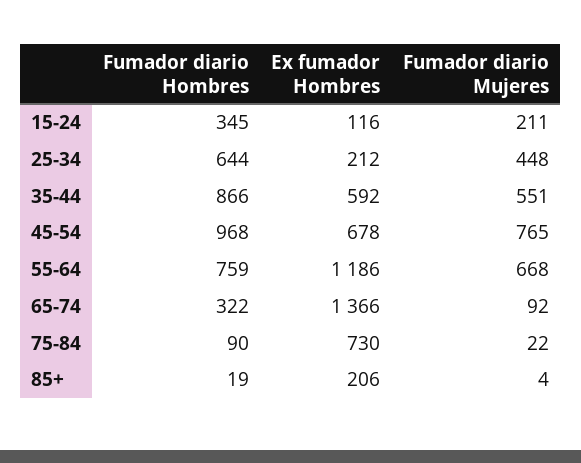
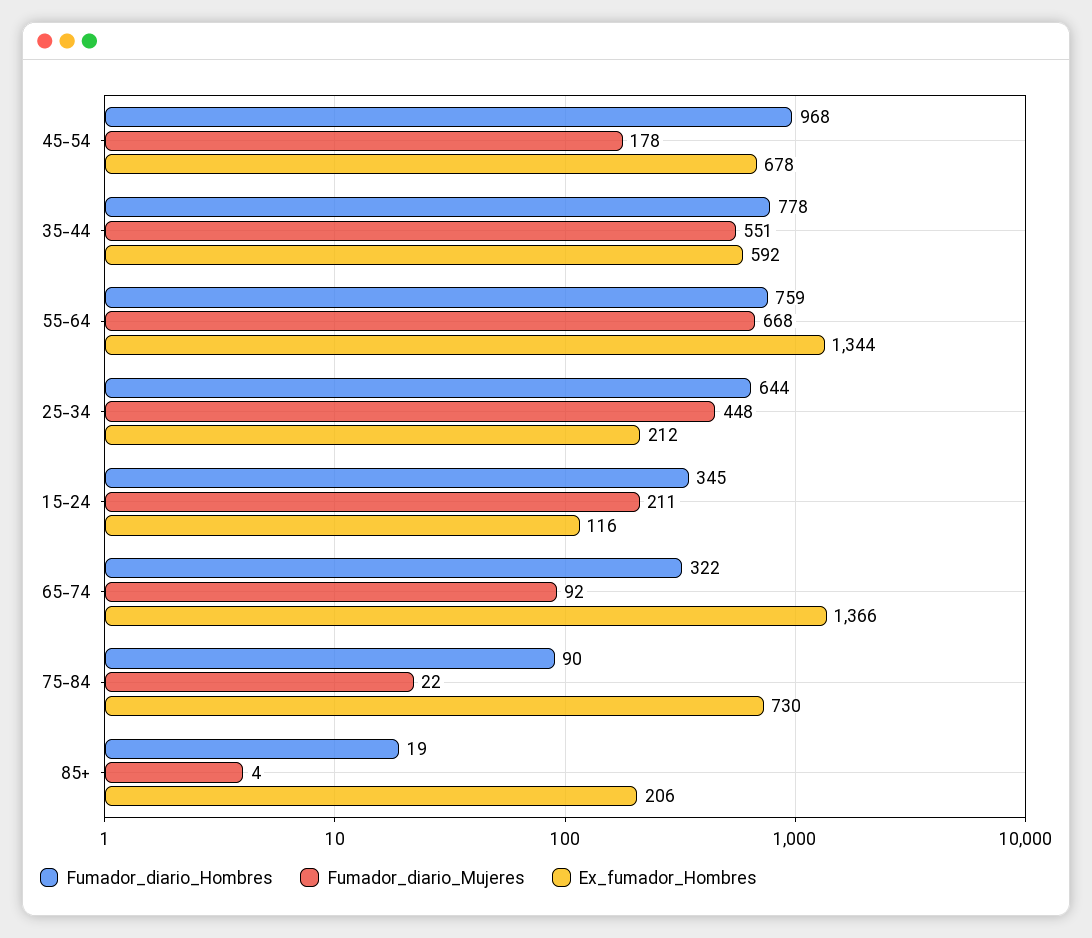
Fumador diario Hombres, 35-44: 866 -> 778
Fumador diario Mujeres, 45-54: 765 -> 178
Ex fumador Hombres, 55-64: 1186 -> 1344

